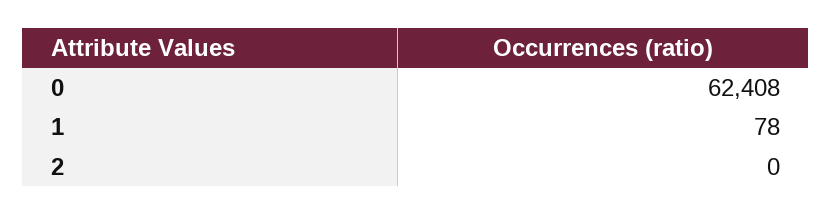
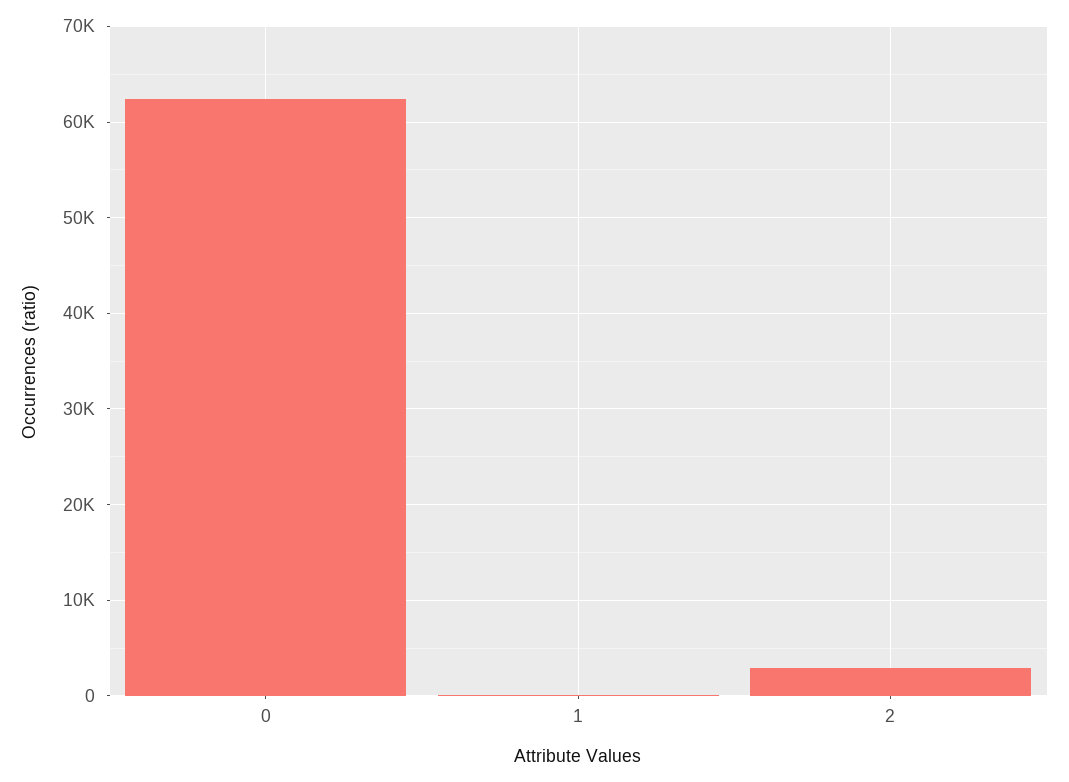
2: 0 -> 3000

